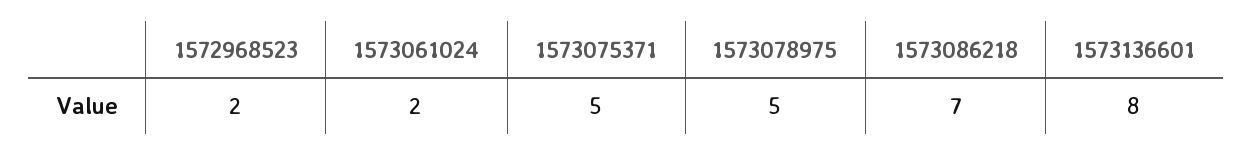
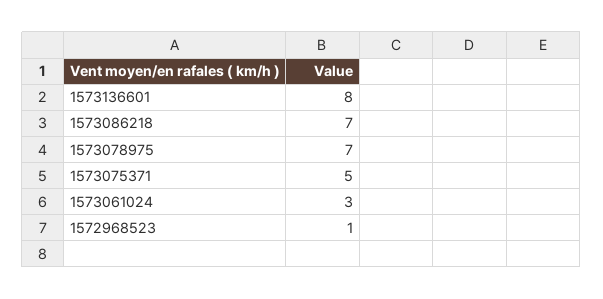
1572968523: 2 -> 1
1573061024: 2 -> 3
1573078975: 5 -> 7

